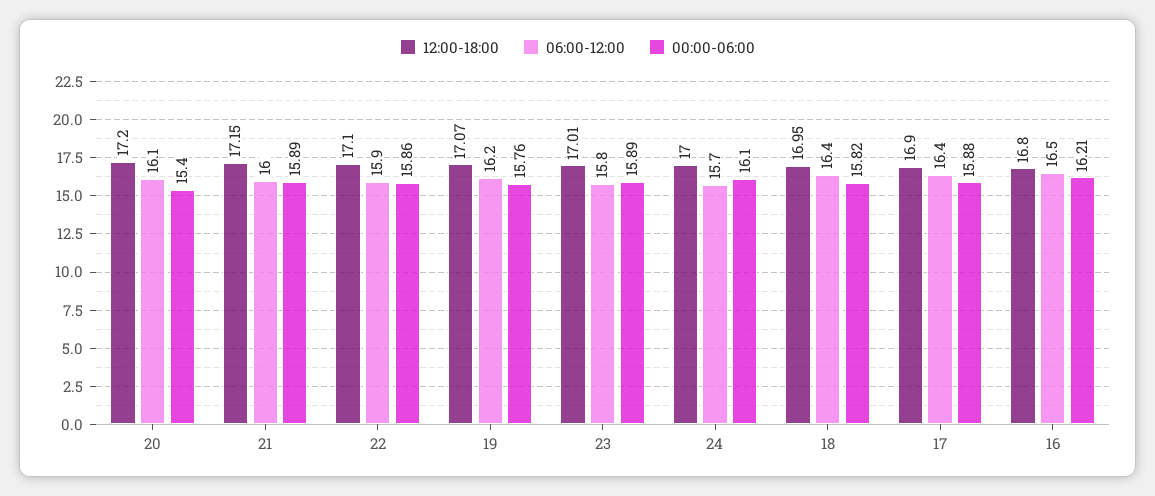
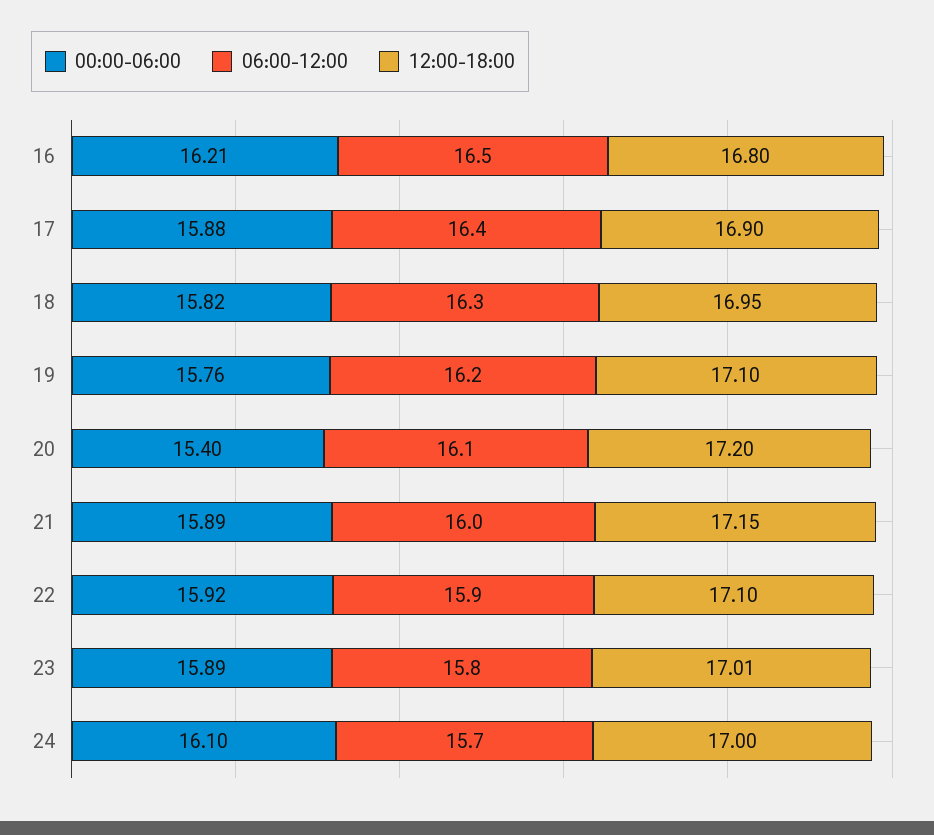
00:00-06:00, 22: 15.86 -> 15.92
12:00-18:00, 19: 17.07 -> 17.1
06:00-12:00, 18: 16.4 -> 16.3

